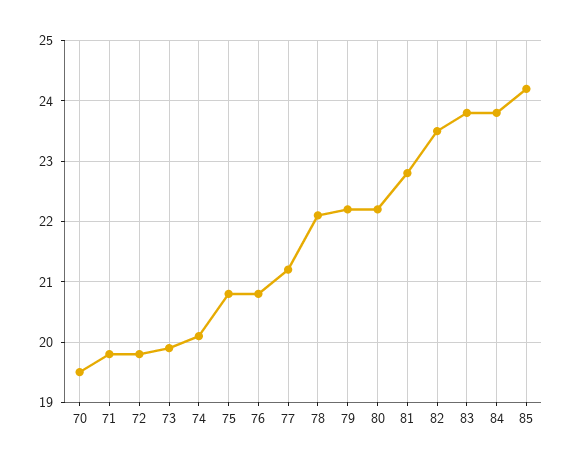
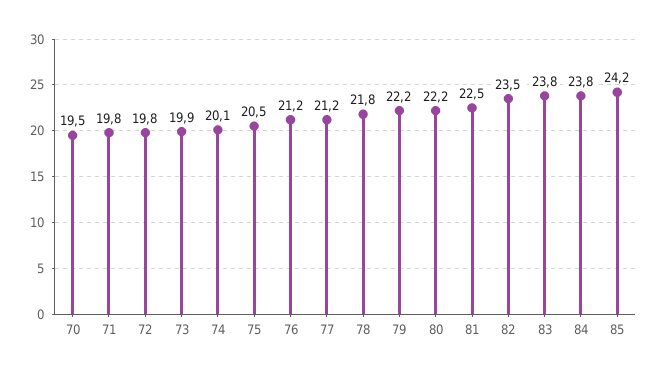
75: 20.8 -> 20.5
76: 20.8 -> 21.2
78: 22.1 -> 21.8
81: 22.8 -> 22.5

